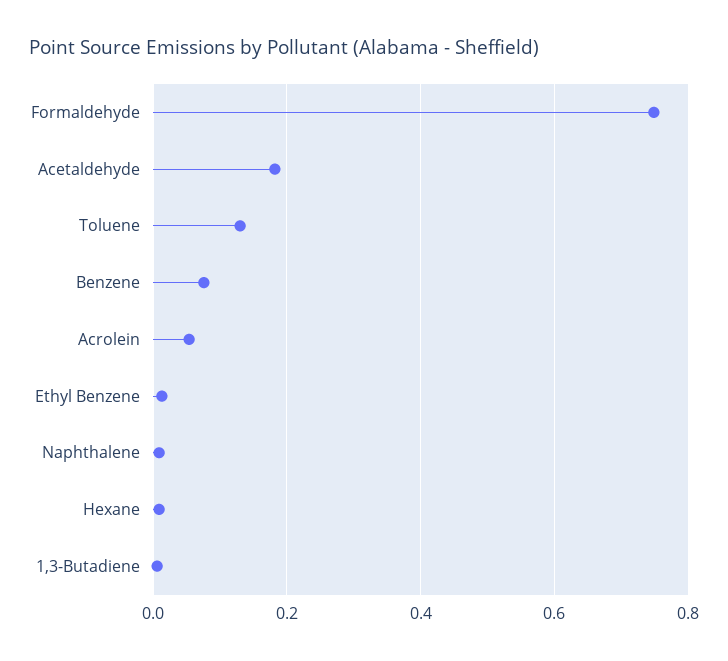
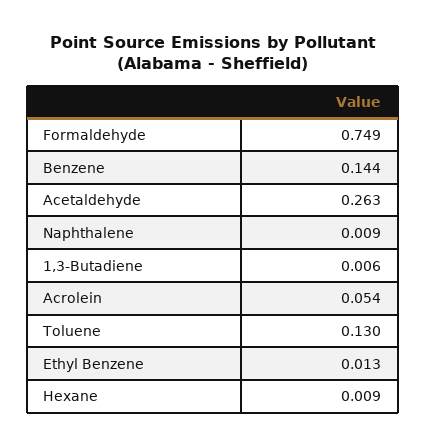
Acetaldehyde: 0.18 -> 0.263
Benzene: 0.08 -> 0.144

